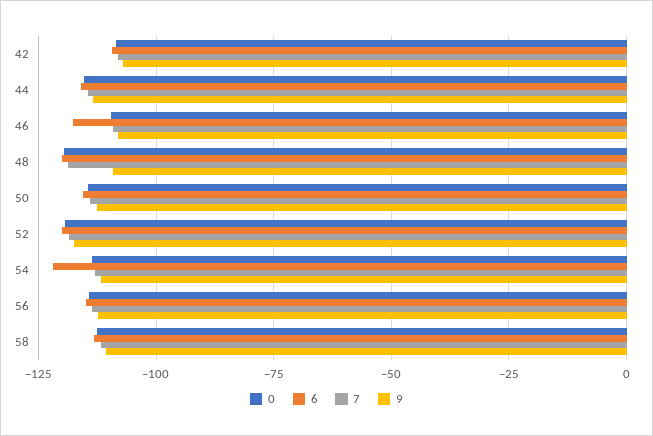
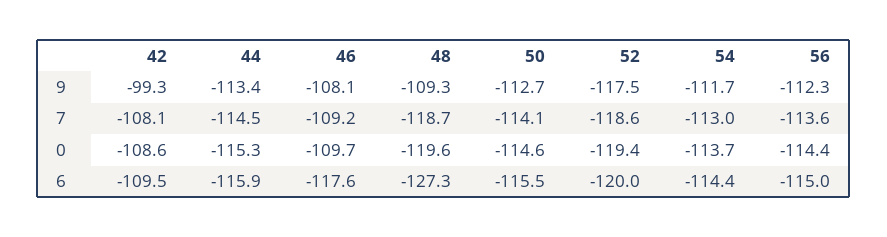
9, 42: -107.5 -> -99.3
6, 48: -120 -> -127.3
6, 54: -122.5 -> -114.4
0, 58: -112.5 -> none
6, 58: -112.5 -> none
7, 58: -112.5 -> none
9, 58: -110 -> none

